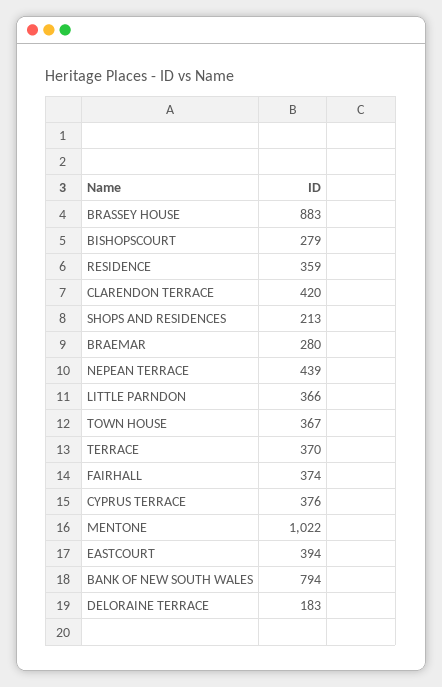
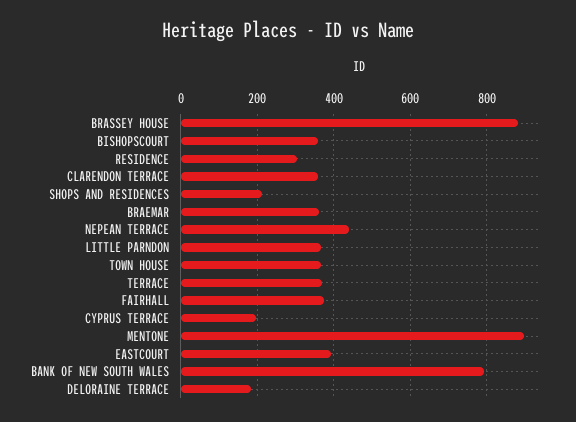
BISHOPSCOURT: 279 -> 360
RESIDENCE: 359 -> 300
CLARENDON TERRACE: 420 -> 360
BRAEMAR: 280 -> 360
CYPRUS TERRACE: 376 -> 200
MENTONE: 1022 -> 900

